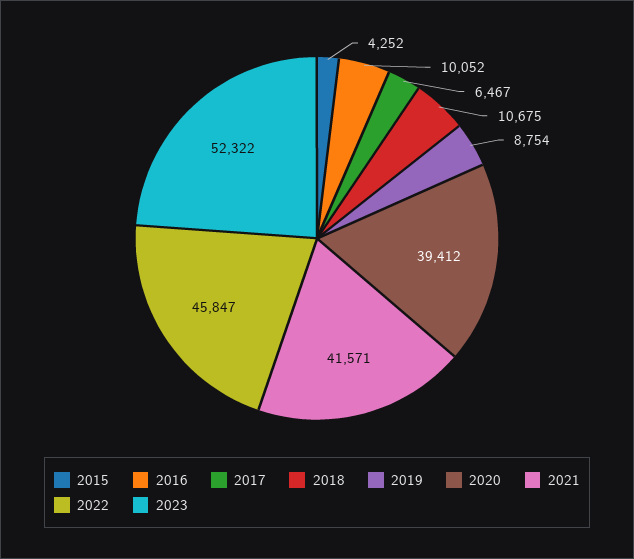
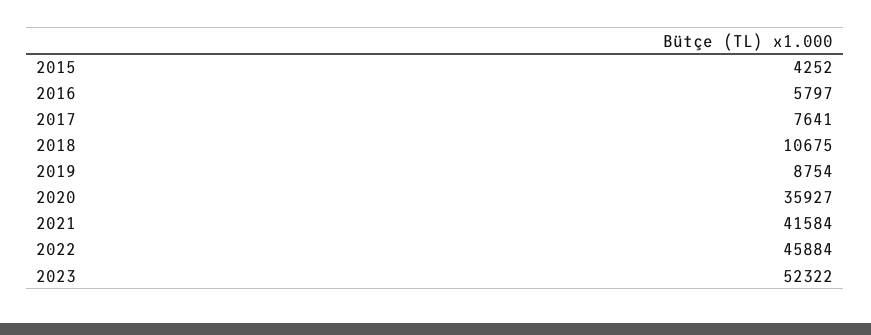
2016: 10052 -> 5797
2017: 6467 -> 7641
2020: 39412 -> 35927
2021: 41571 -> 41584
2022: 45847 -> 45884

